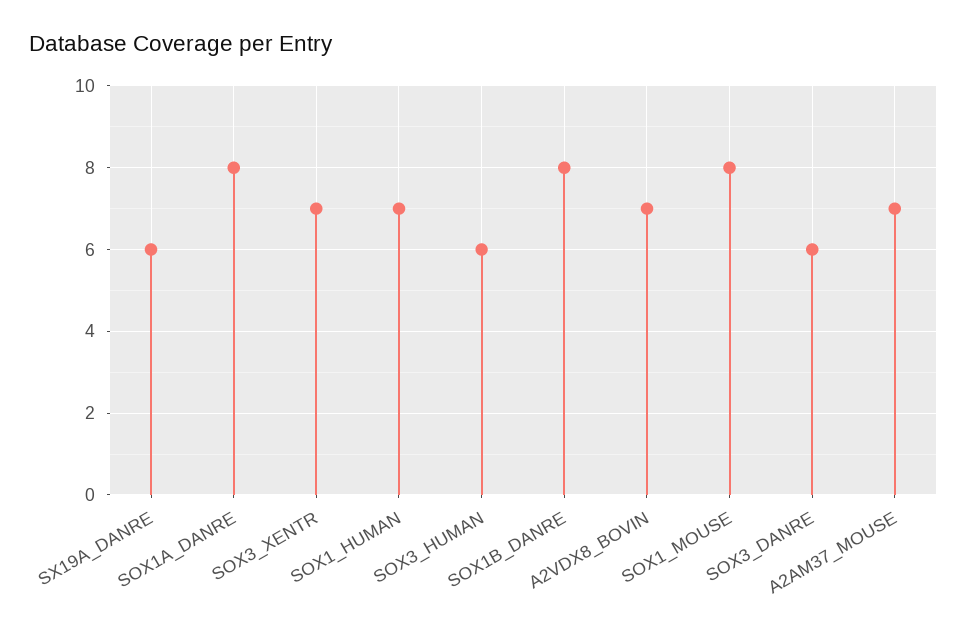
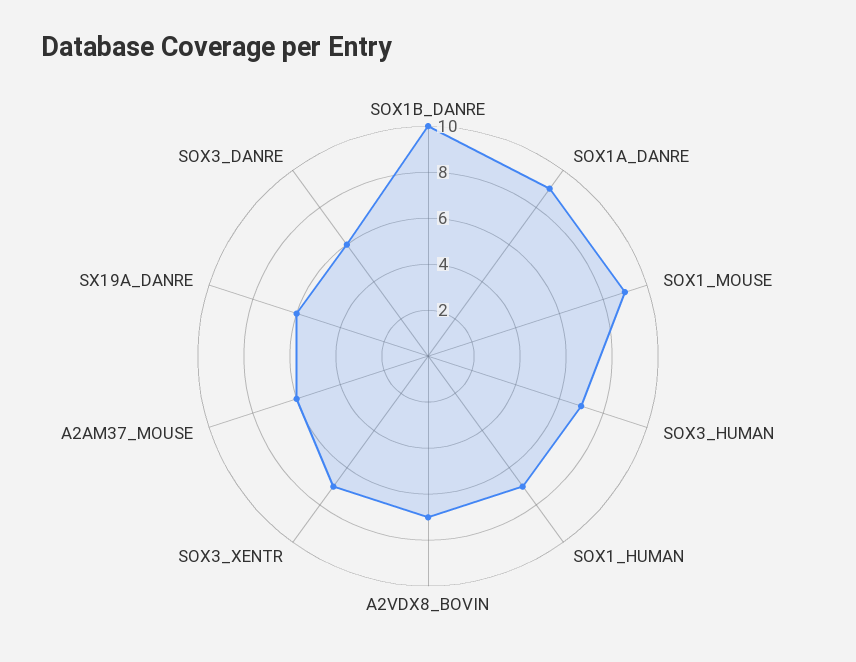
SOX1A_DANRE: 8 -> 9
SOX3_HUMAN: 6 -> 7
SOX1B_DANRE: 8 -> 10
SOX1_MOUSE: 8 -> 9
A2AM37_MOUSE: 7 -> 6

